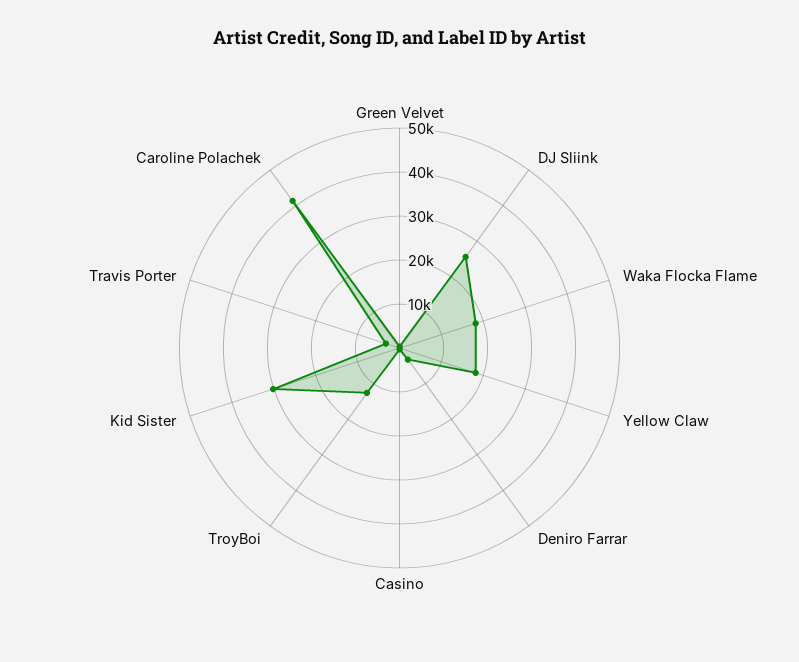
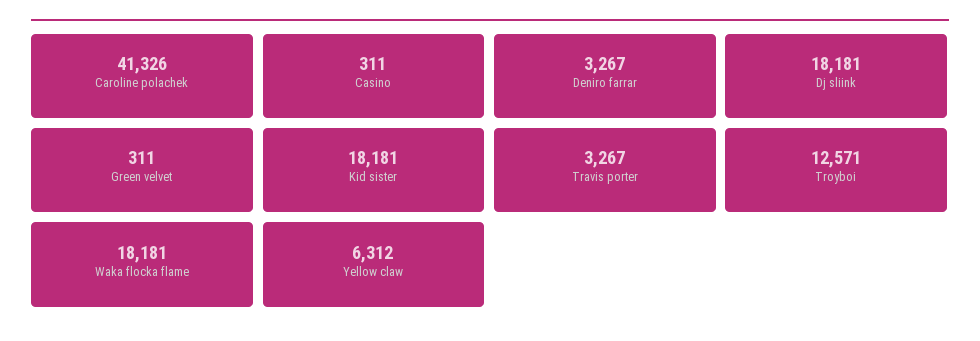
DJ Sliink: 26000 -> 18181
Yellow Claw: 18000 -> 6312
Kid Sister: 30000 -> 18181

